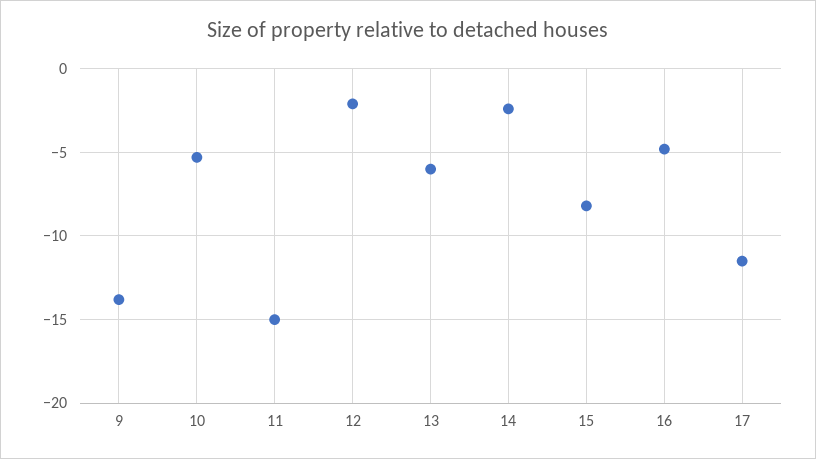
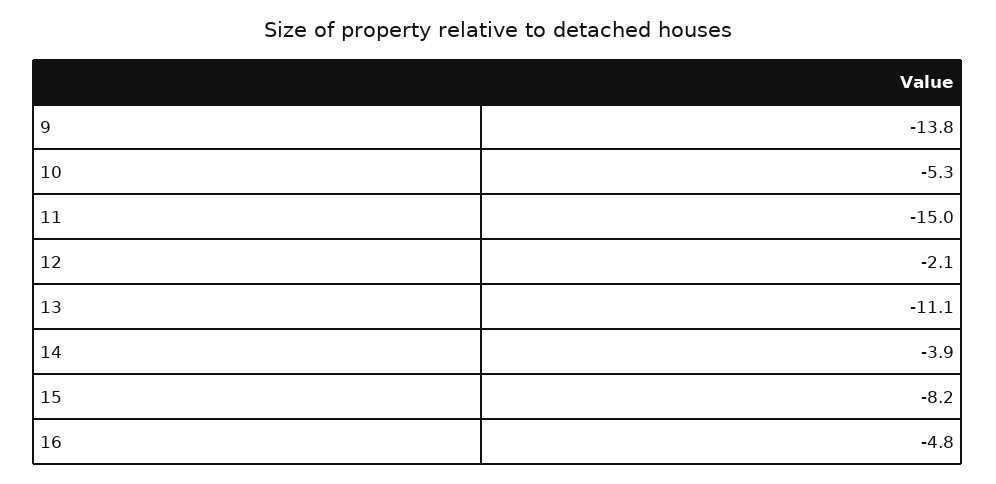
13: -6 -> -11.1
14: -2.5 -> -3.9
17: -11.5 -> none

